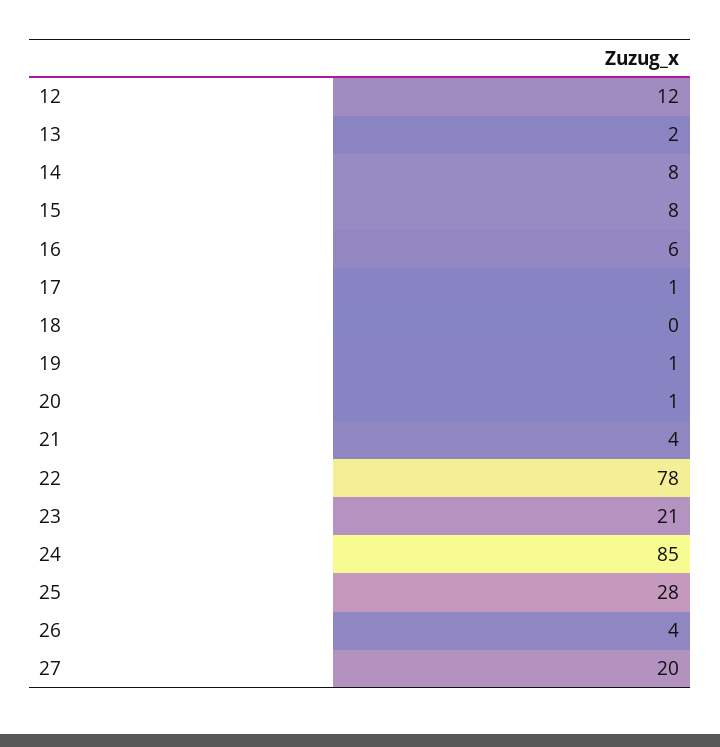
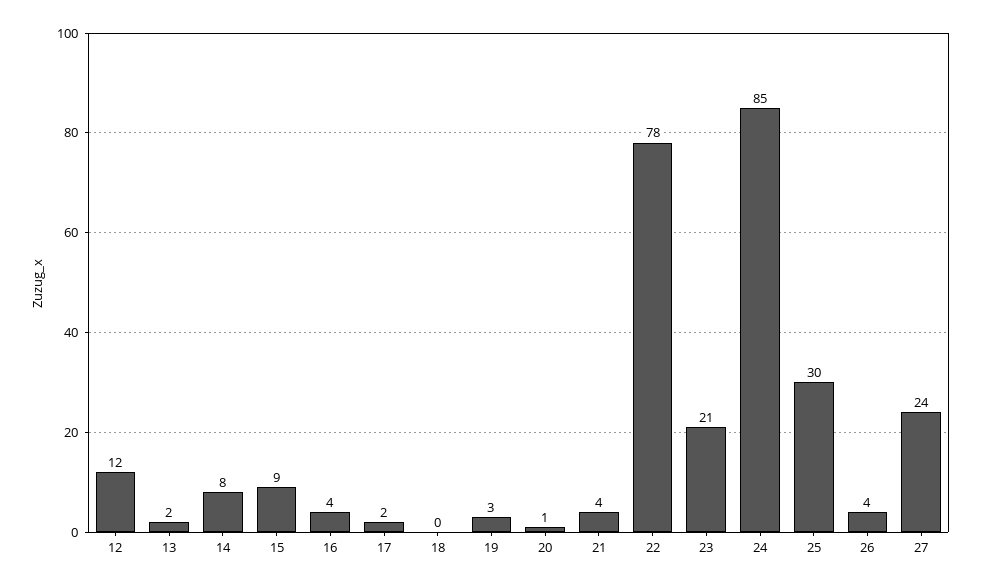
15: 8 -> 9
16: 6 -> 4
17: 1 -> 2
19: 1 -> 3
25: 28 -> 30
27: 20 -> 24

